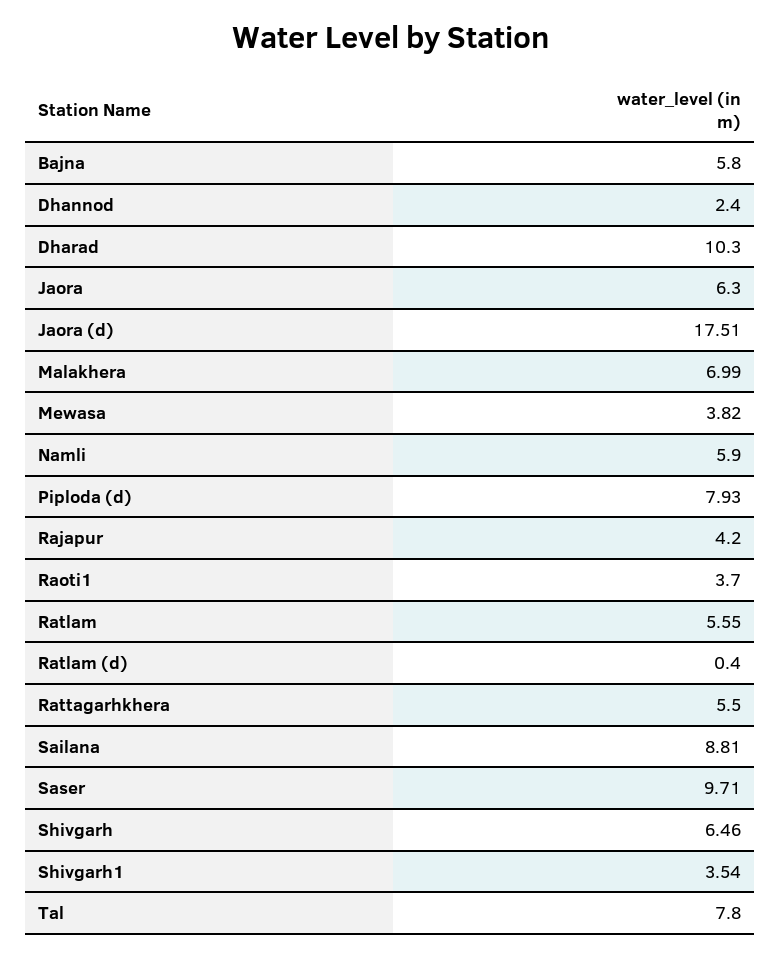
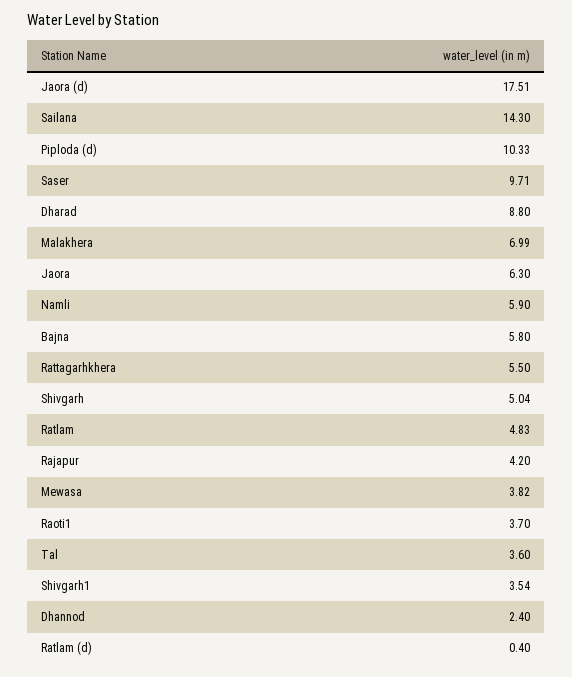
Dharad: 10.3 -> 8.8
Piploda (d): 7.93 -> 10.33
Ratlam: 5.55 -> 4.83
Sailana: 8.81 -> 14.3
Shivgarh: 6.46 -> 5.04
Tal: 7.8 -> 3.6

